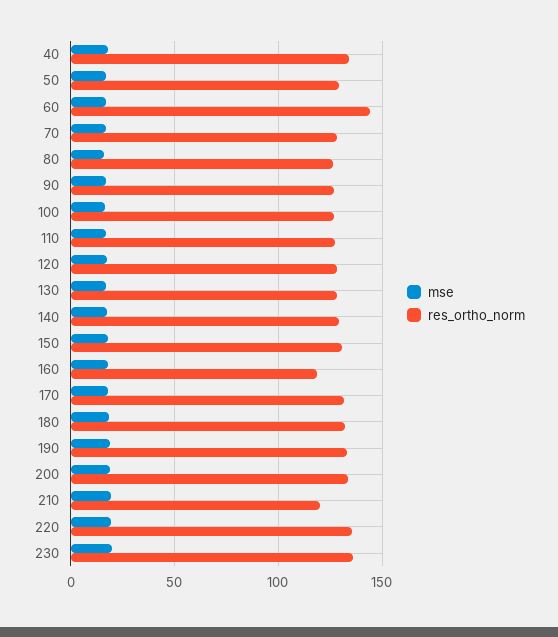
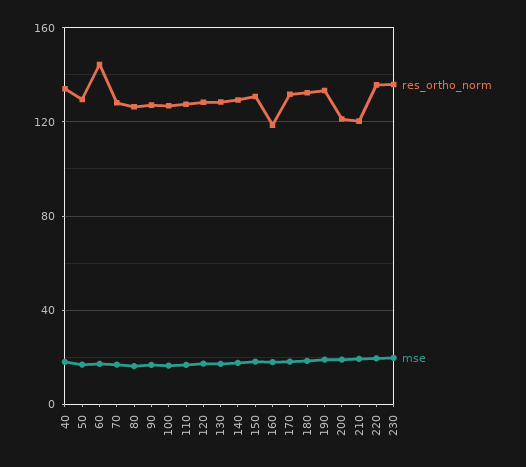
res_ortho_norm, 200: 135 -> 120

